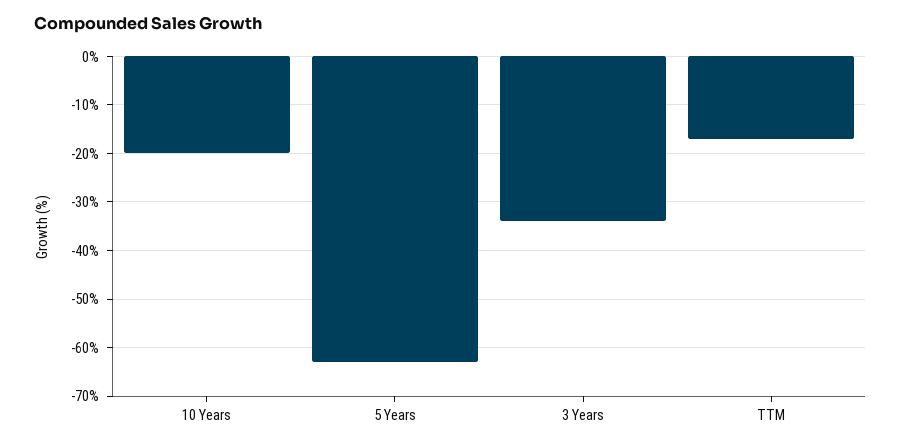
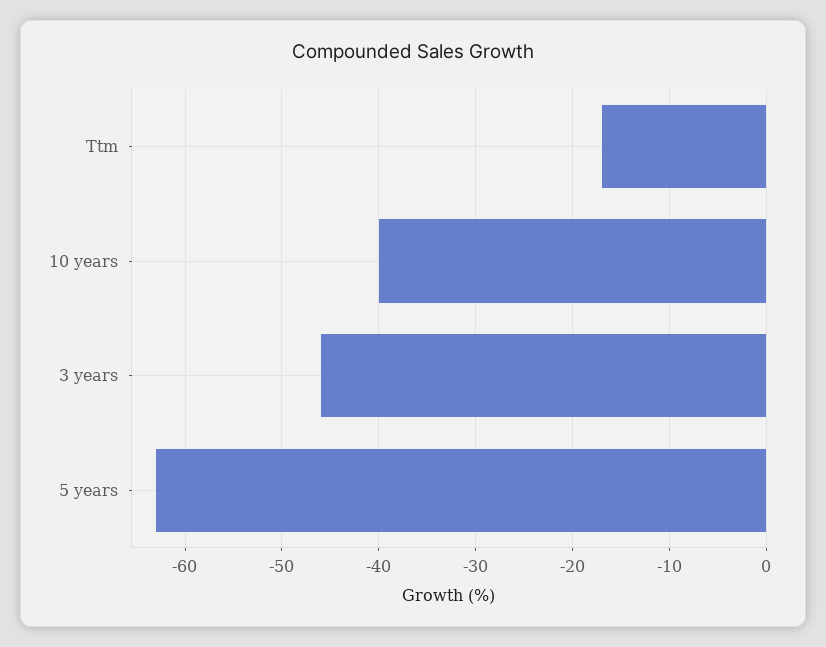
10 Years: -20 -> -40
3 Years: -35 -> -46

